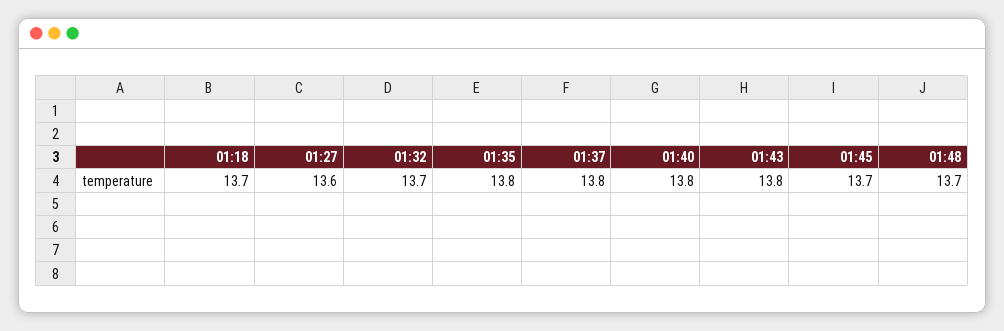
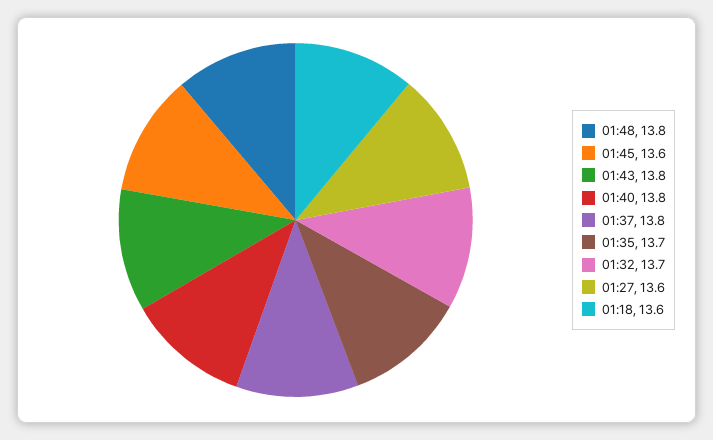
01:18: 13.7 -> 13.6
01:35: 13.8 -> 13.7
01:45: 13.7 -> 13.6
01:48: 13.7 -> 13.8

